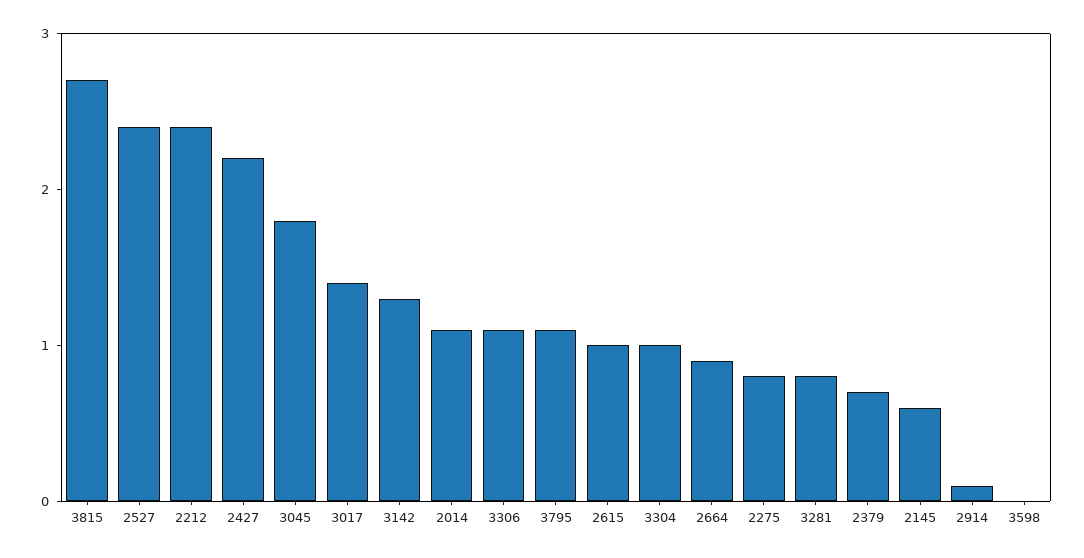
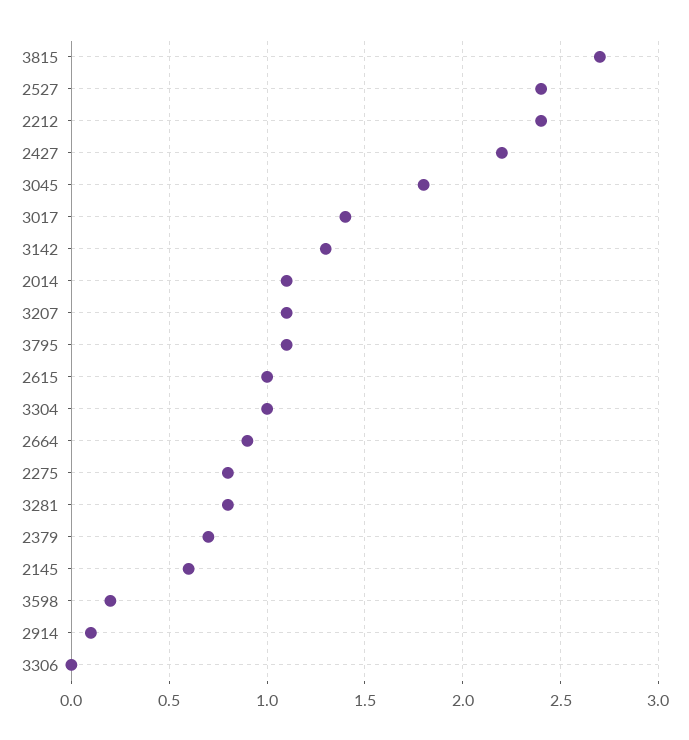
3306: 1.1 -> 0
3598: 0 -> 0.2
3207: none -> 1.1

